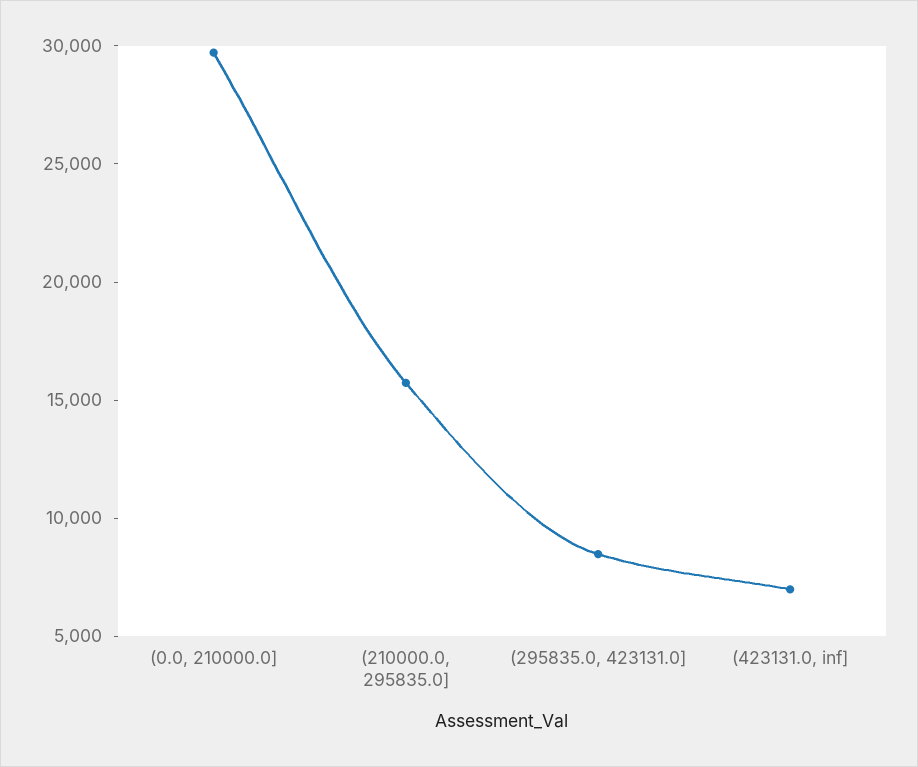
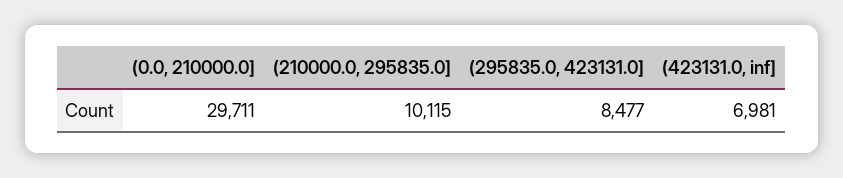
(210000.0, 295835.0]: 16000 -> 10115

